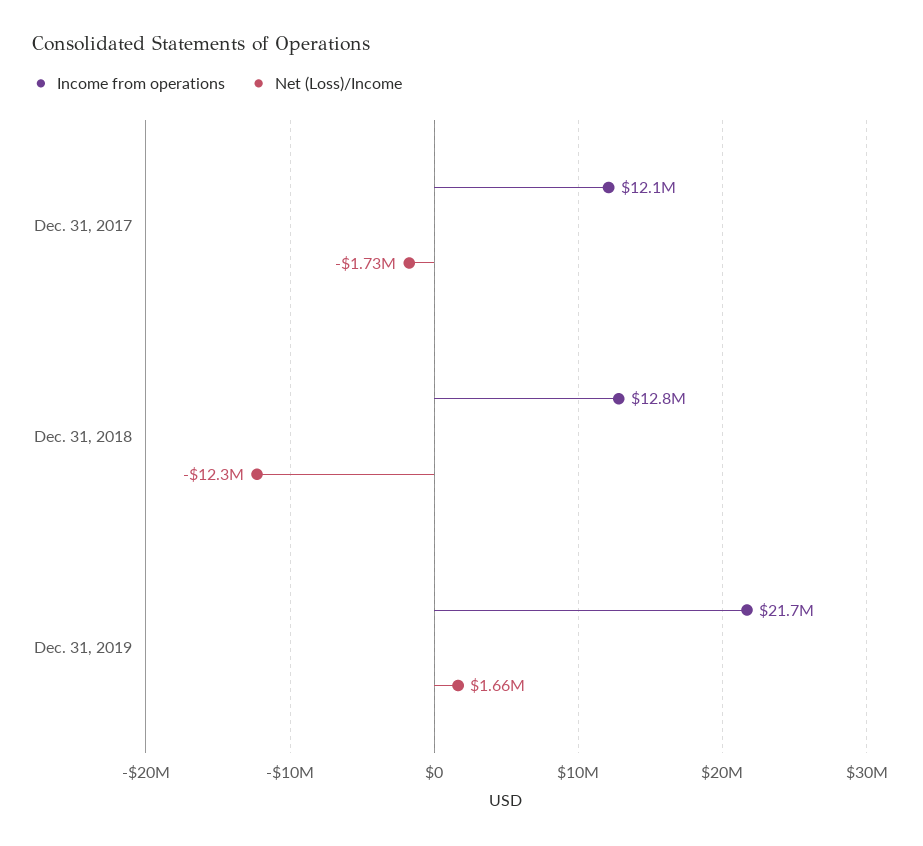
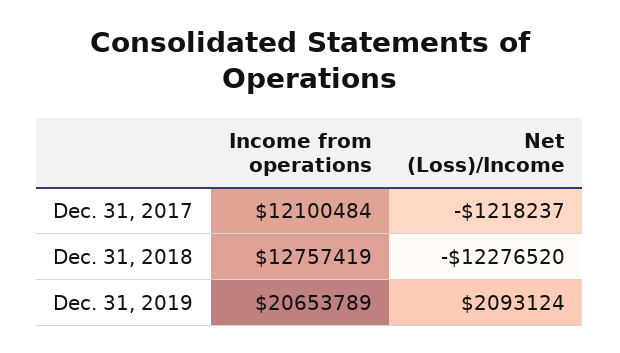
Net (Loss)/Income, Dec. 31, 2017: -1730000 -> -1218237
Income from operations, Dec. 31, 2019: 21700000 -> 20653789
Net (Loss)/Income, Dec. 31, 2019: 1660000 -> 2093124

